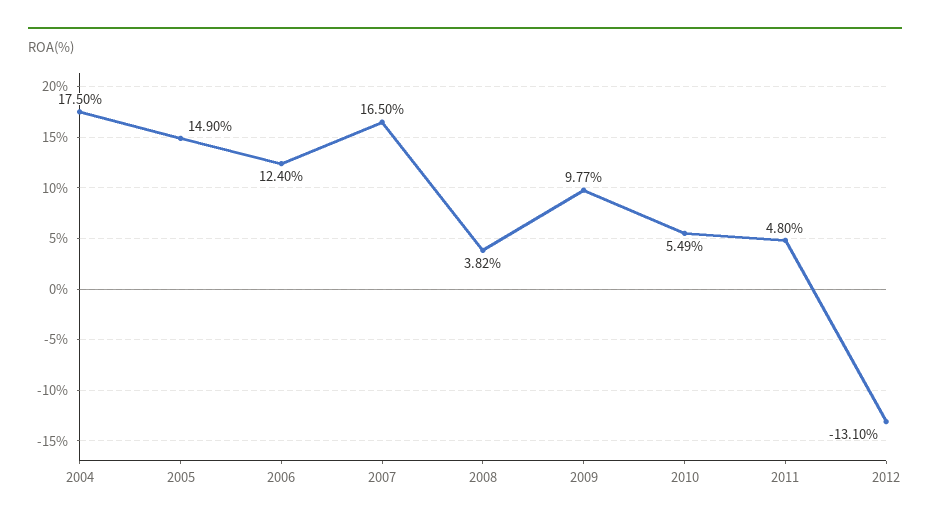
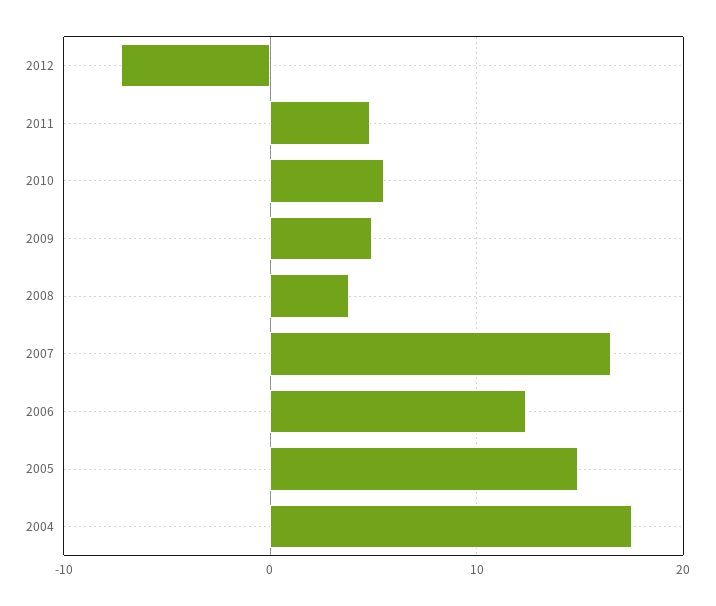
2009: 9.77 -> 5
2012: -13.1 -> -7

